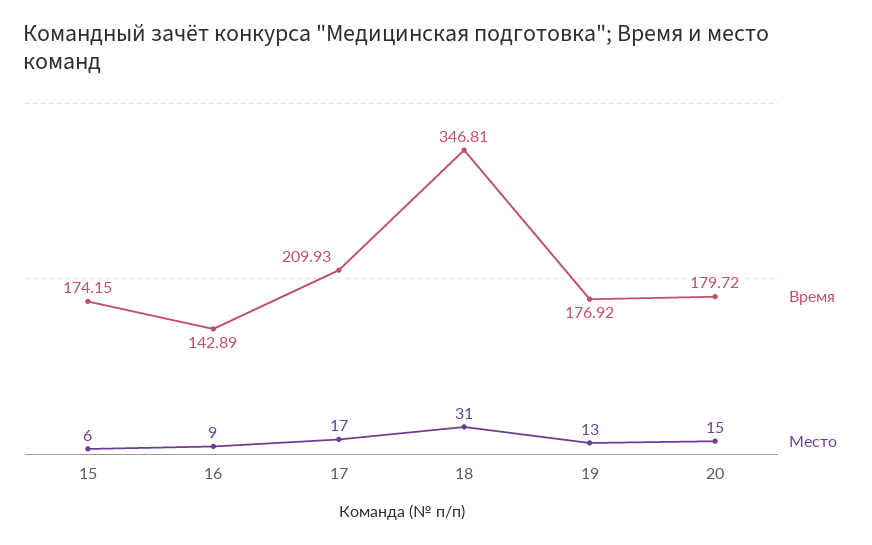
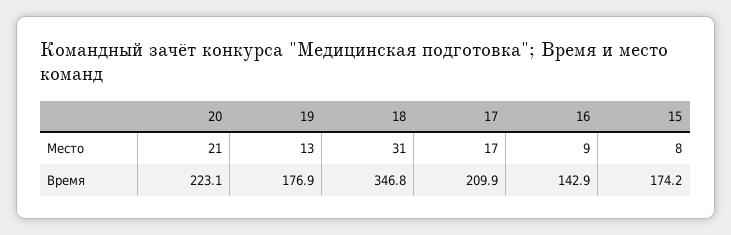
Место, 15: 6 -> 8
Время, 20: 179.72 -> 223.1
Место, 20: 15 -> 21

